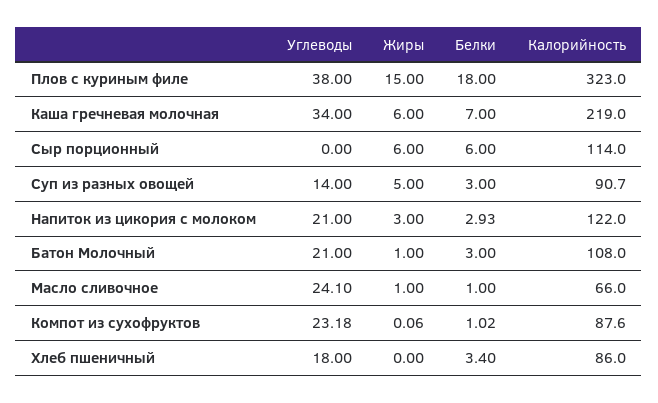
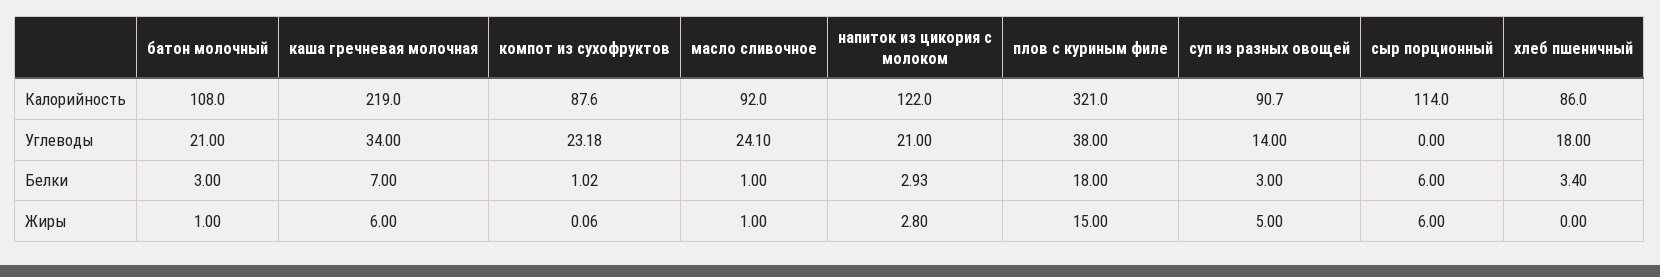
Калорийность, Плов с куриным филе: 323 -> 321
Жиры, Напиток из цикория с молоком: 3 -> 2.8
Калорийность, Масло сливочное: 66 -> 92

